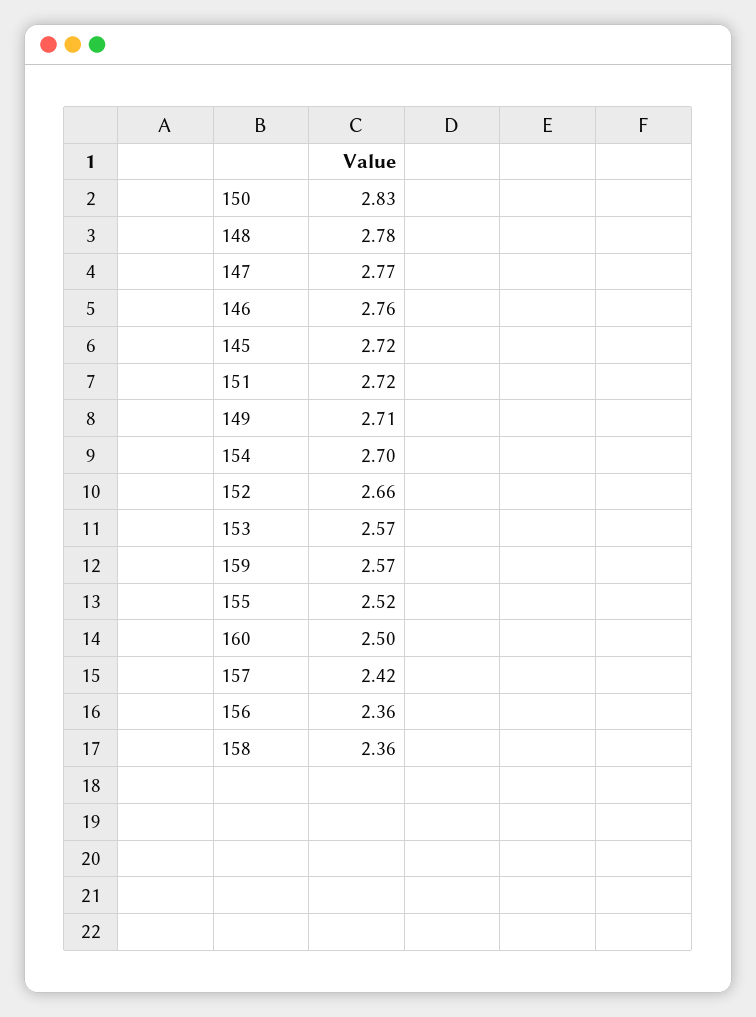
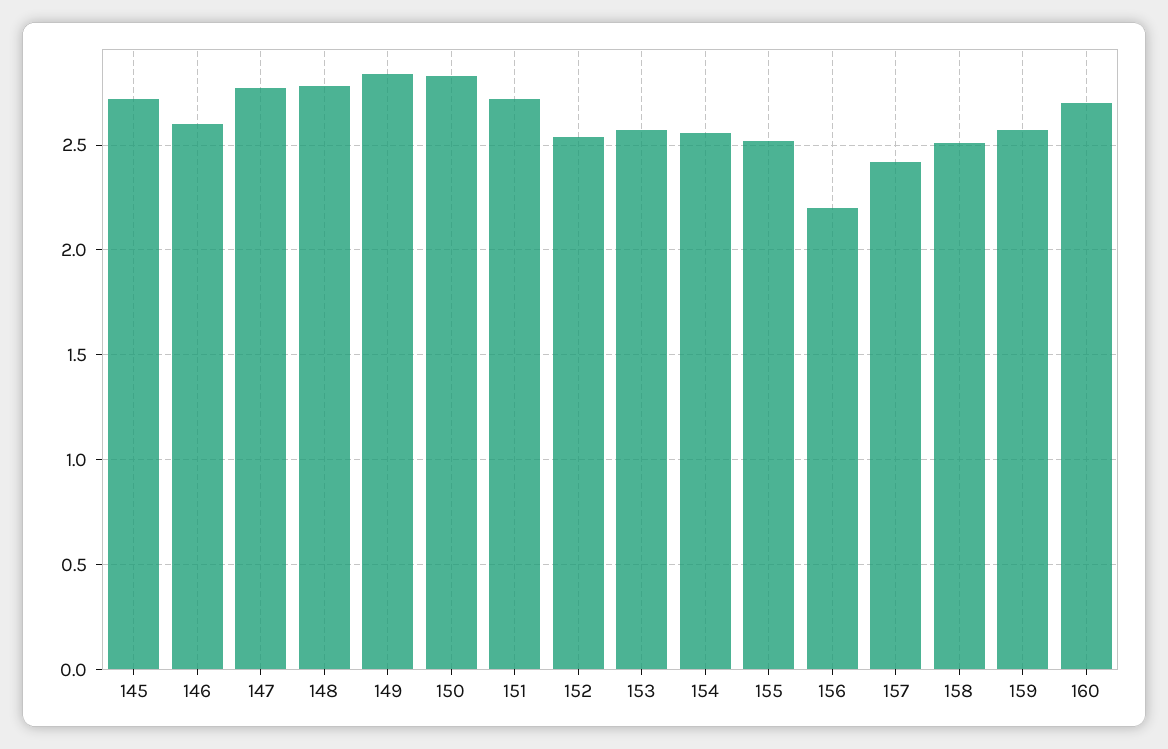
146: 2.76 -> 2.6
149: 2.71 -> 2.85
154: 2.7 -> 2.55
152: 2.66 -> 2.55
160: 2.5 -> 2.7
156: 2.36 -> 2.2
158: 2.36 -> 2.5

